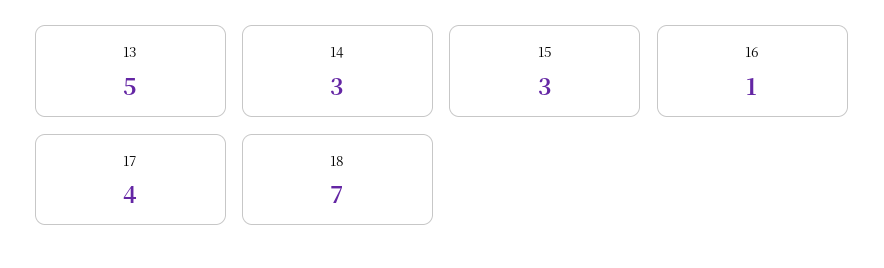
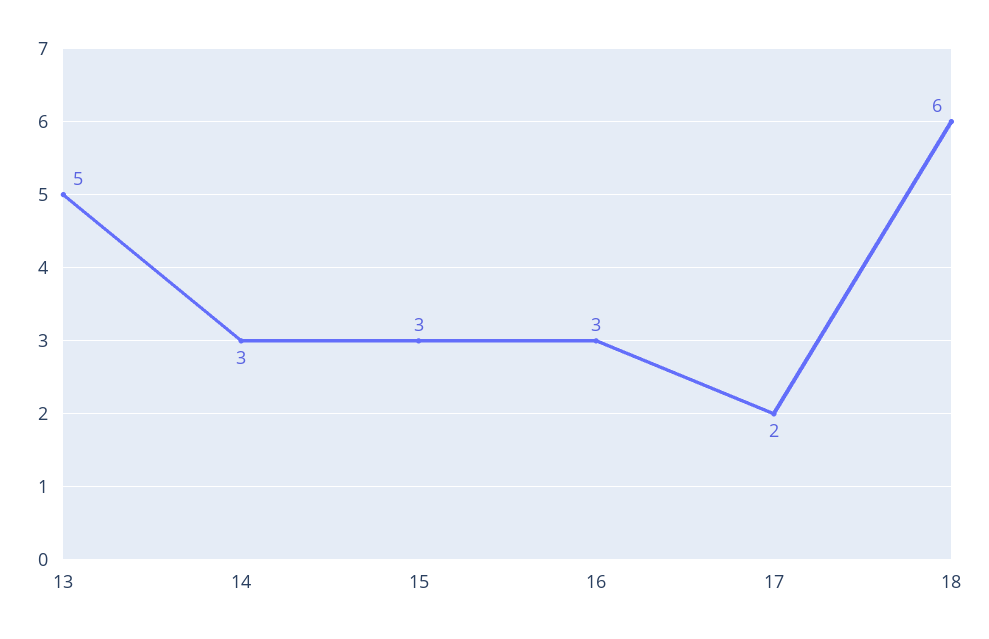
16: 1 -> 3
17: 4 -> 2
18: 7 -> 6

